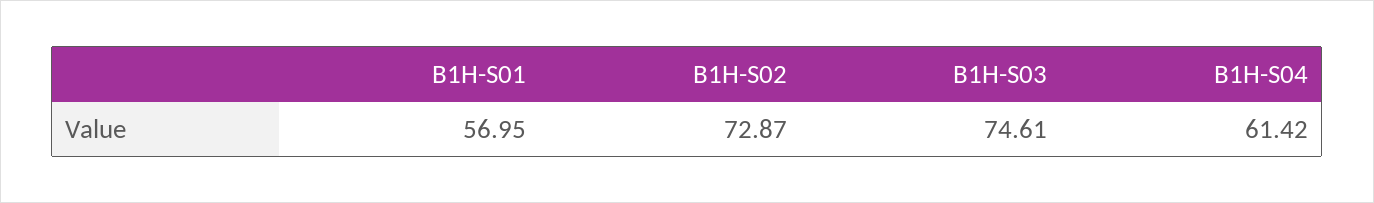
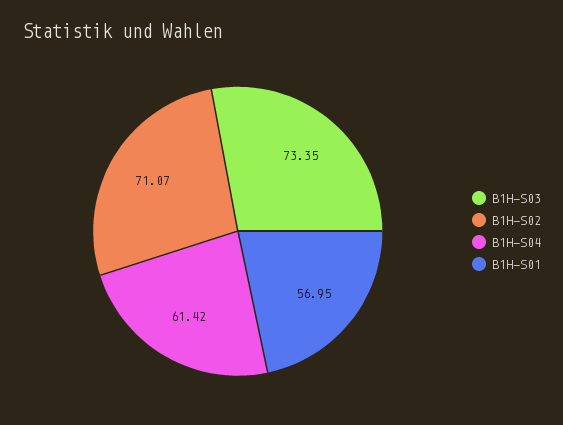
B1H-S02: 72.87 -> 71.07
B1H-S03: 74.61 -> 73.35

